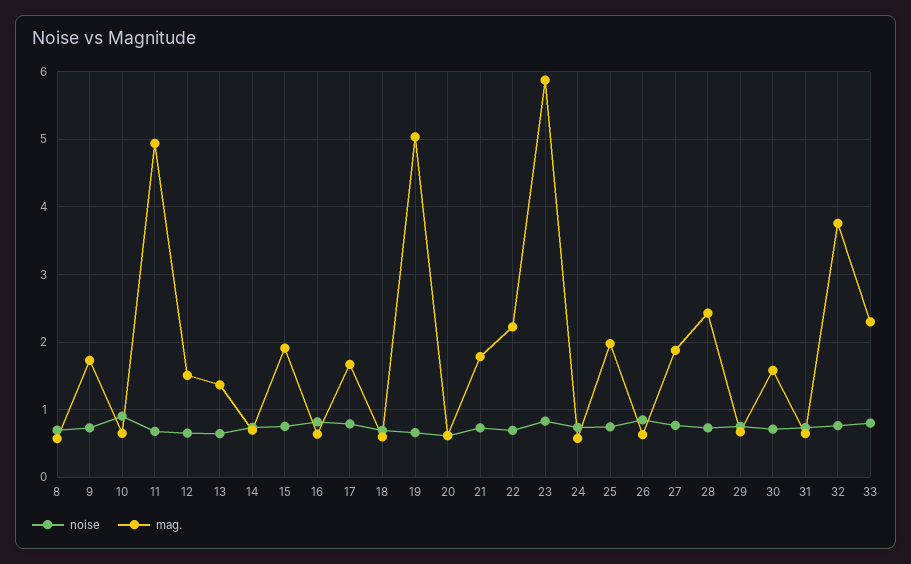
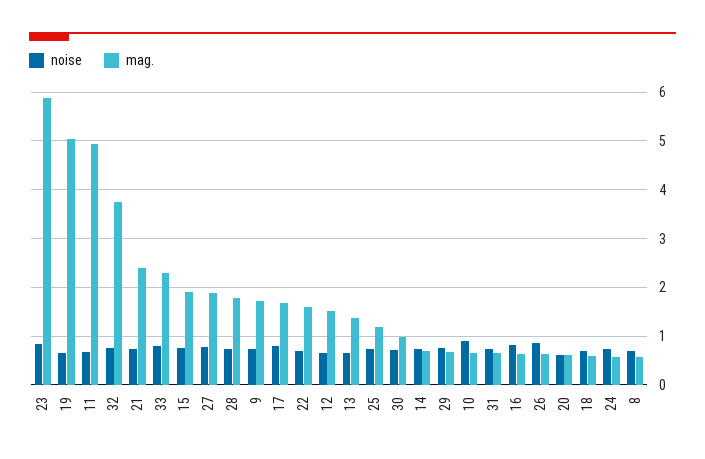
mag., 21: 1.8 -> 2.4
mag., 22: 2.2 -> 1.6
mag., 25: 2 -> 1.2
mag., 28: 2.4 -> 1.8
mag., 30: 1.6 -> 1

